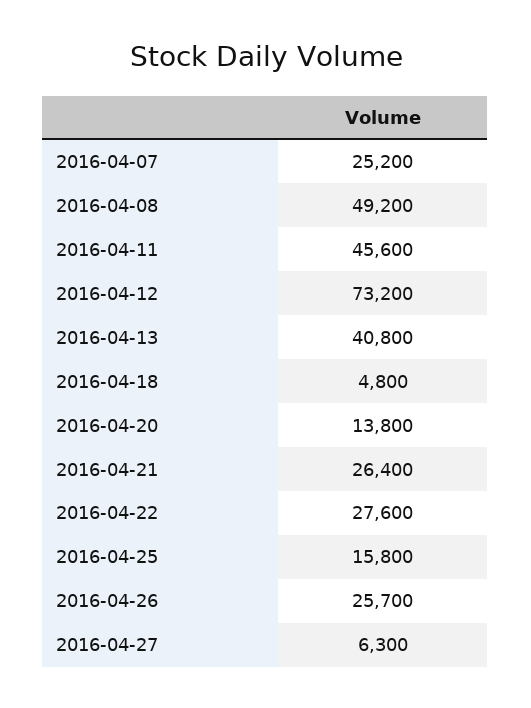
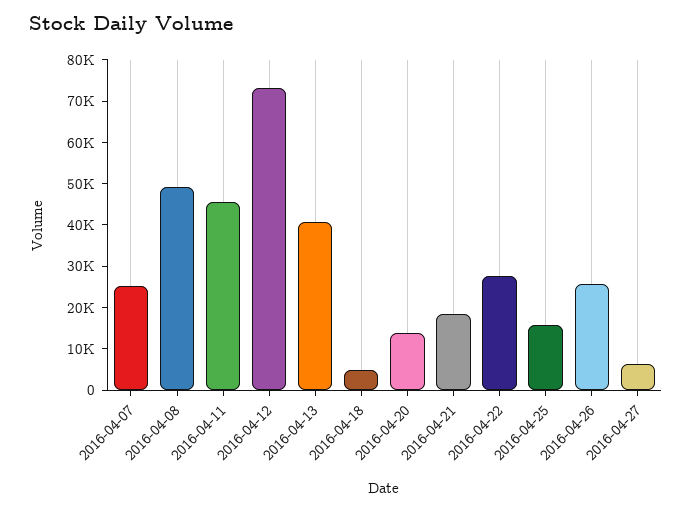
2016-04-21: 26400 -> 18000

